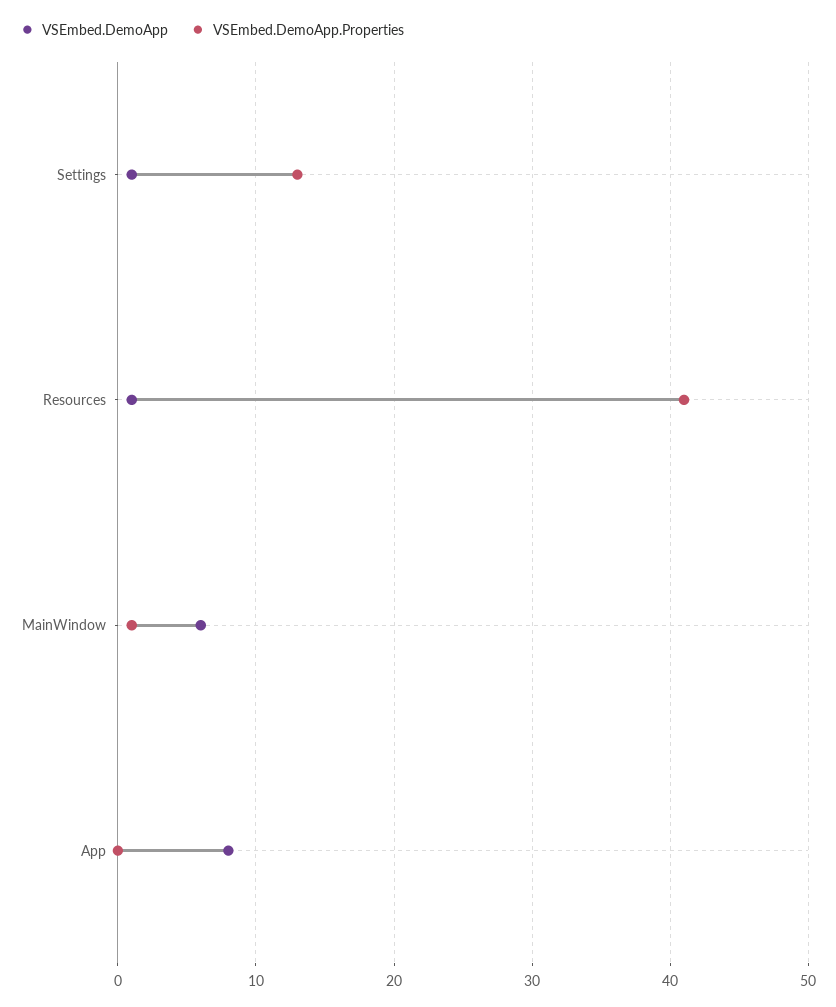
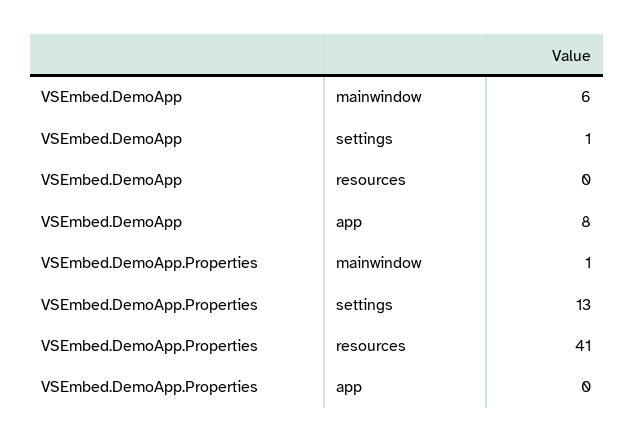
VSEmbed.DemoApp, Resources: 1 -> 0

